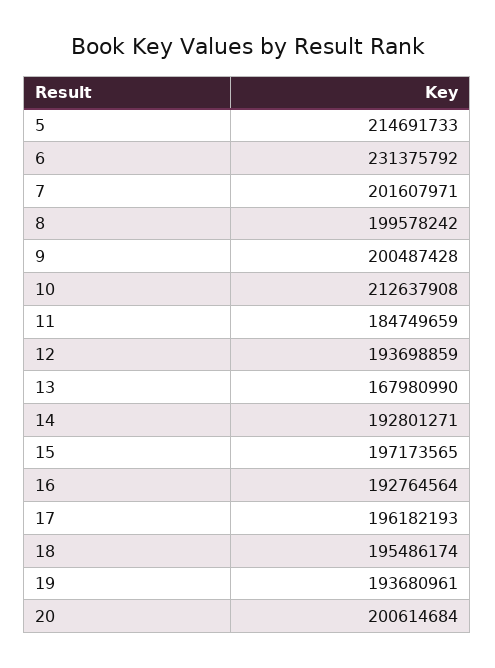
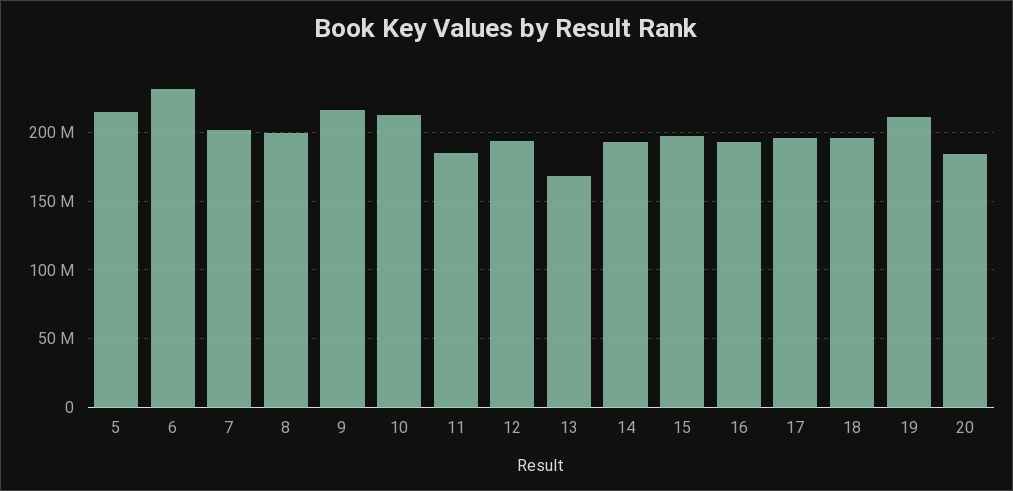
9: 200487428 -> 215000000
19: 193680961 -> 210000000
20: 200614684 -> 185000000

